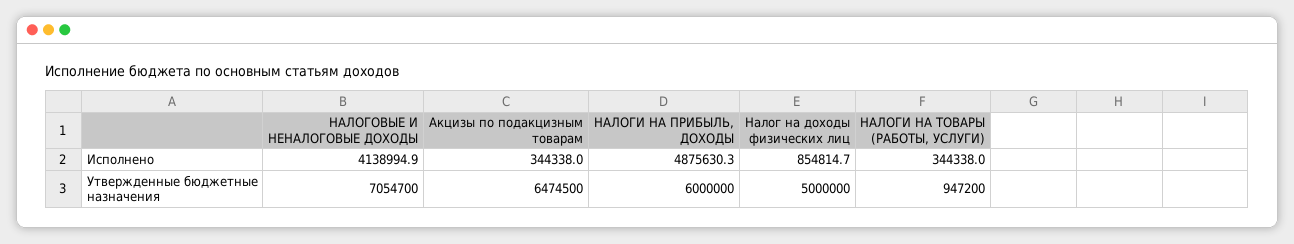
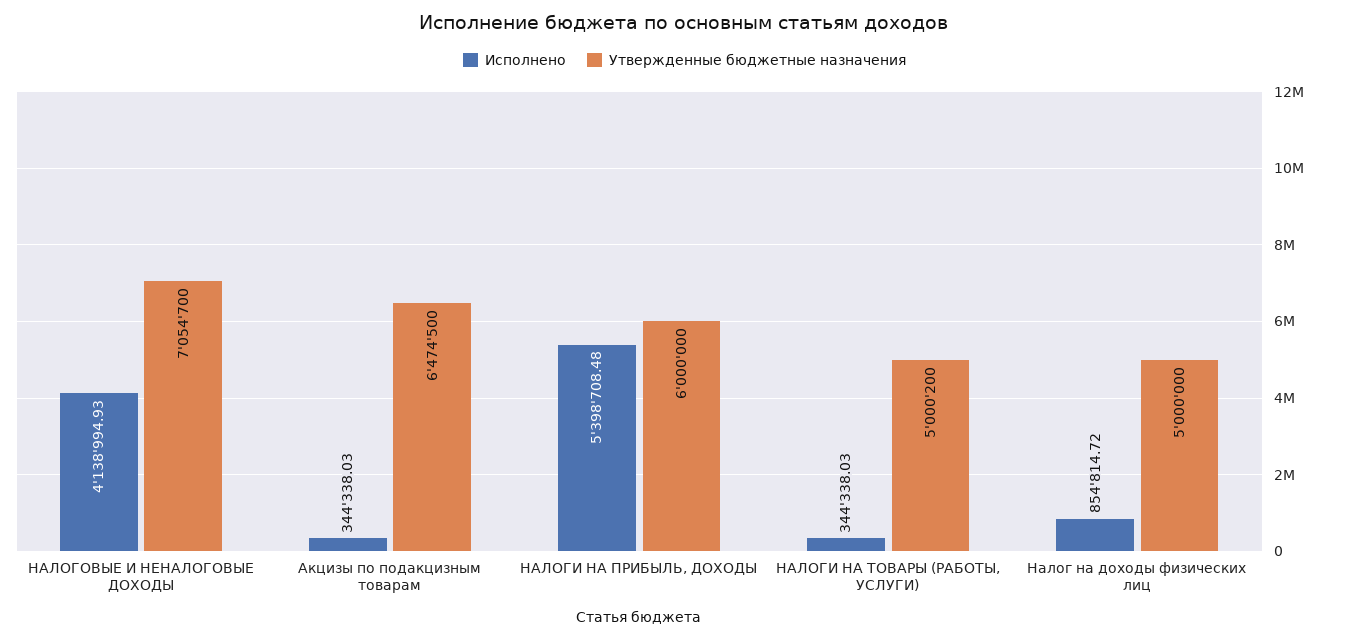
Исполнено, НАЛОГИ НА ПРИБЫЛЬ, ДОХОДЫ: 4875630.3 -> 5398708.48
Утвержденные бюджетные назначения, НАЛОГИ НА ТОВАРЫ (РАБОТЫ, УСЛУГИ): 947200 -> 5000200

